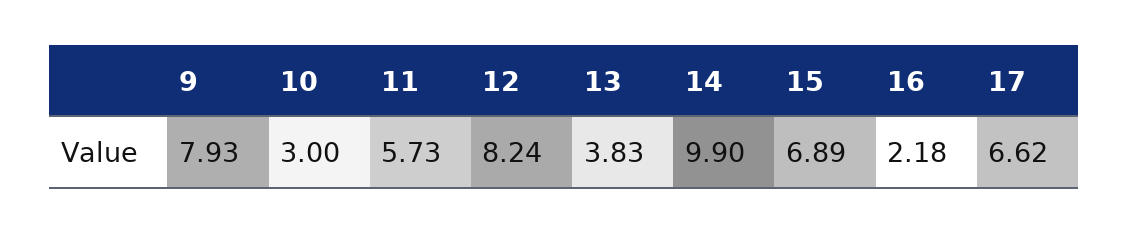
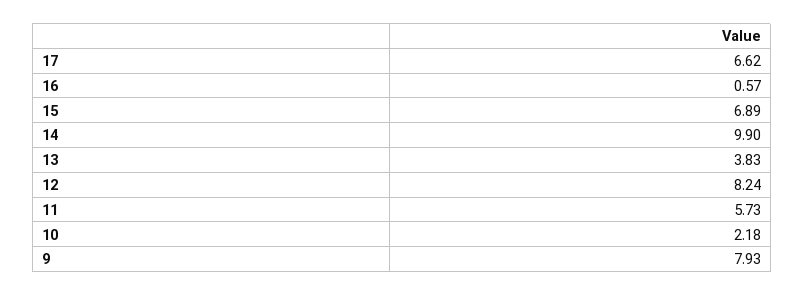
10: 3 -> 2.18
16: 2.18 -> 0.57

